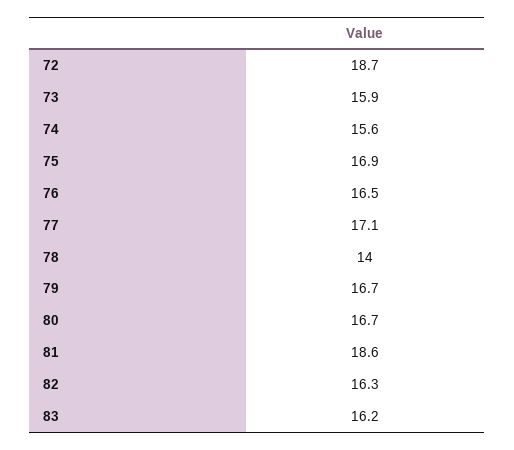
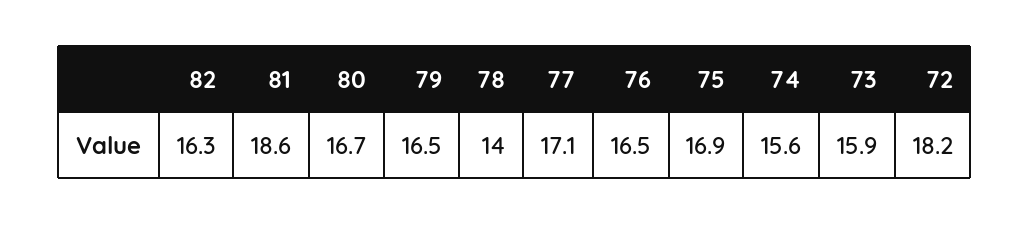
72: 18.7 -> 18.2
79: 16.7 -> 16.5
83: 16.2 -> none

